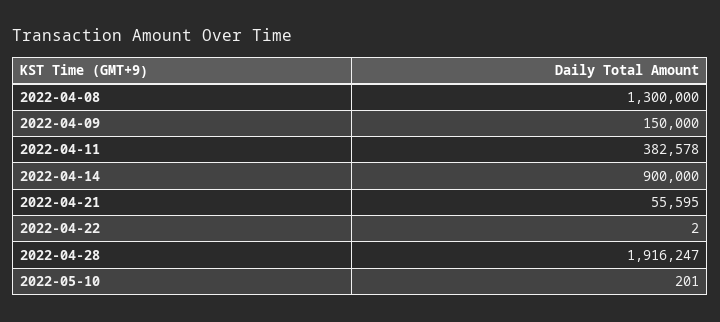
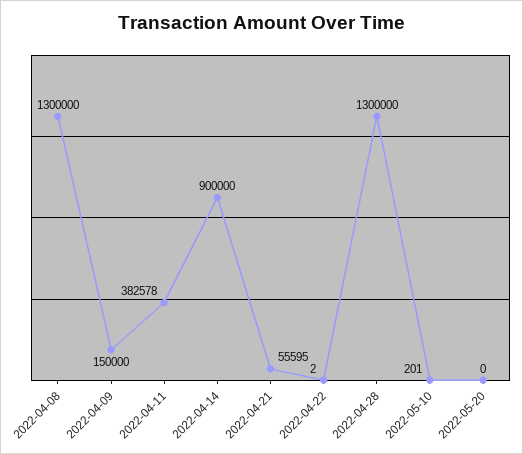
2022-04-28: 1916247 -> 1300000
2022-05-20: none -> 0

